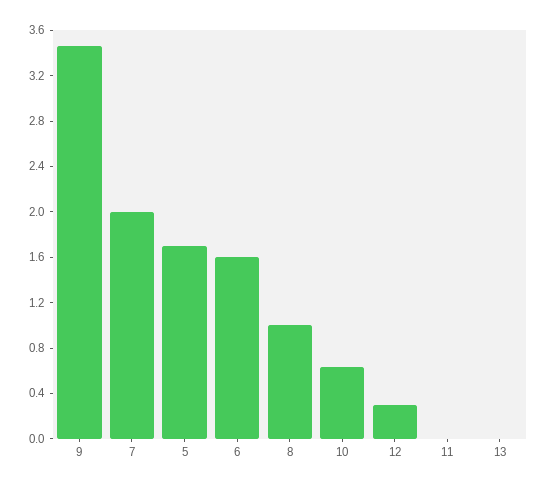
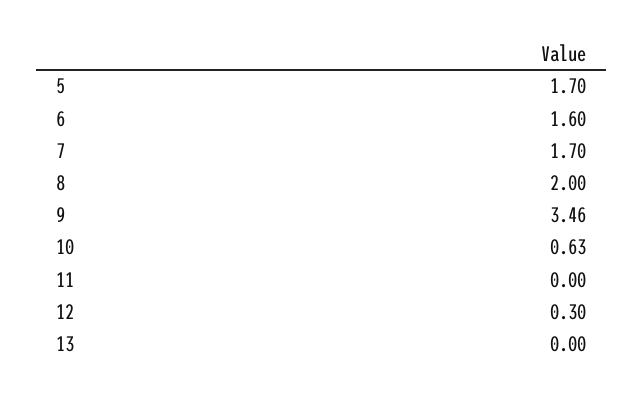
7: 2 -> 1.7
8: 1 -> 2

